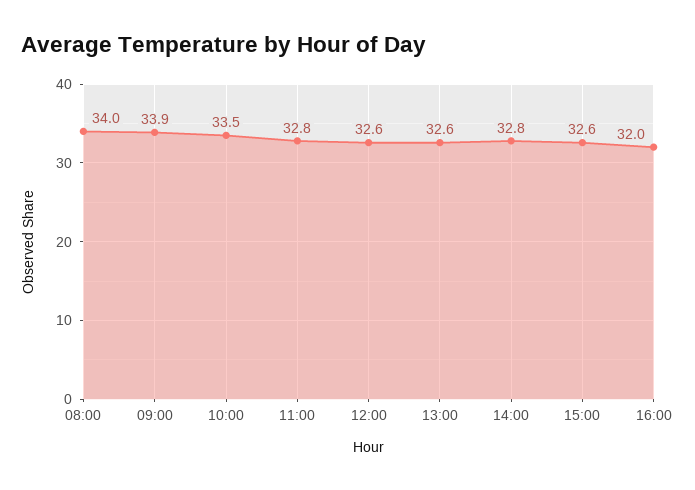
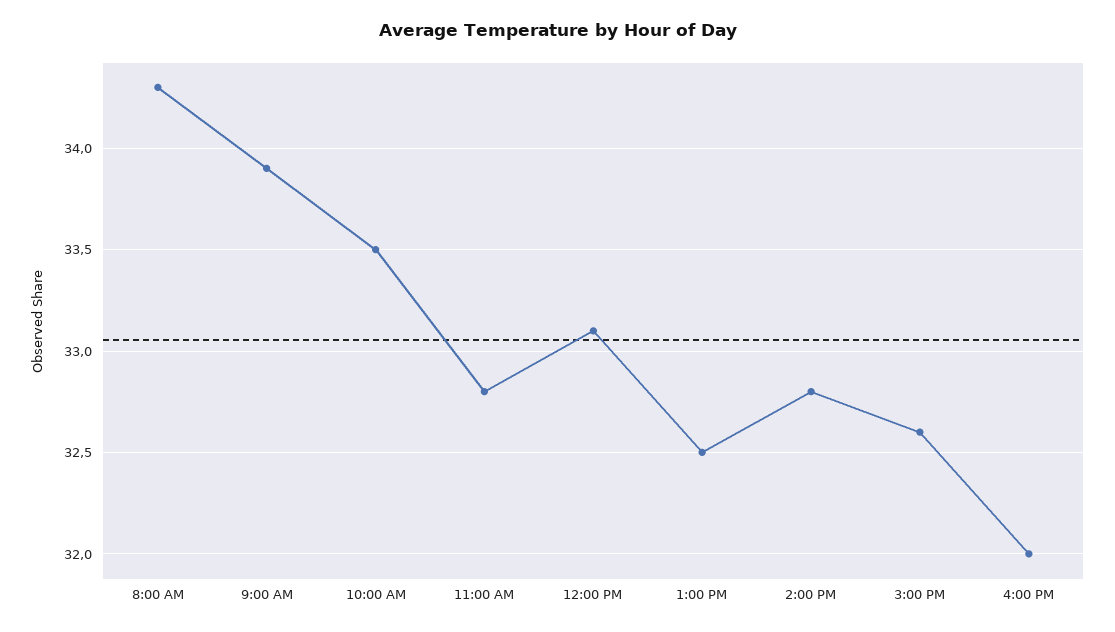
08:00: 34 -> 34.3
12:00: 32.6 -> 33.1
13:00: 32.6 -> 32.5

